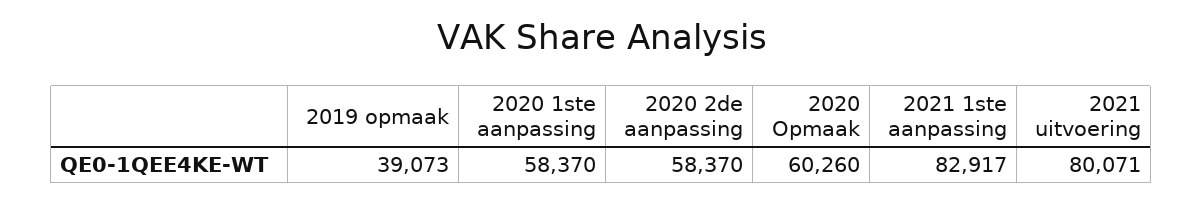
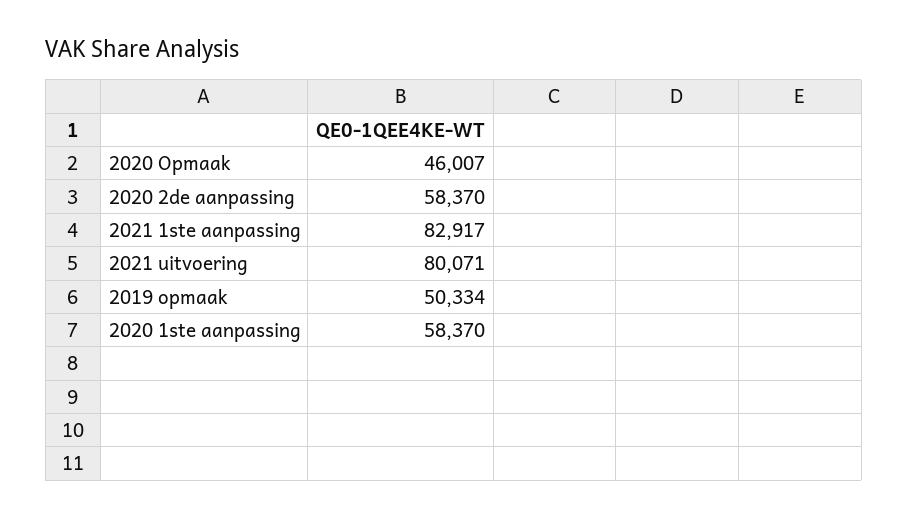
2019 opmaak: 39073 -> 50334
2020 Opmaak: 60260 -> 46007

